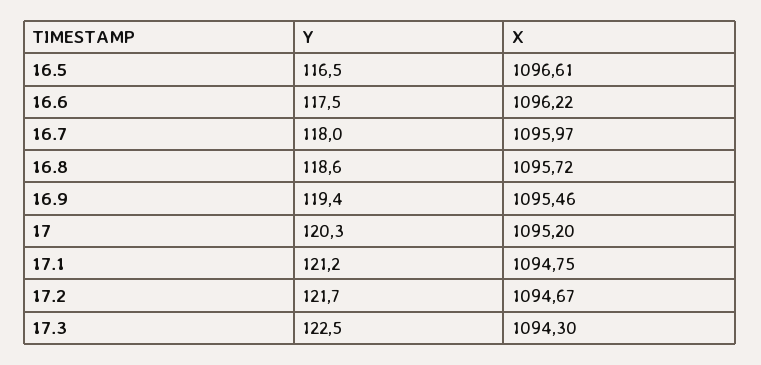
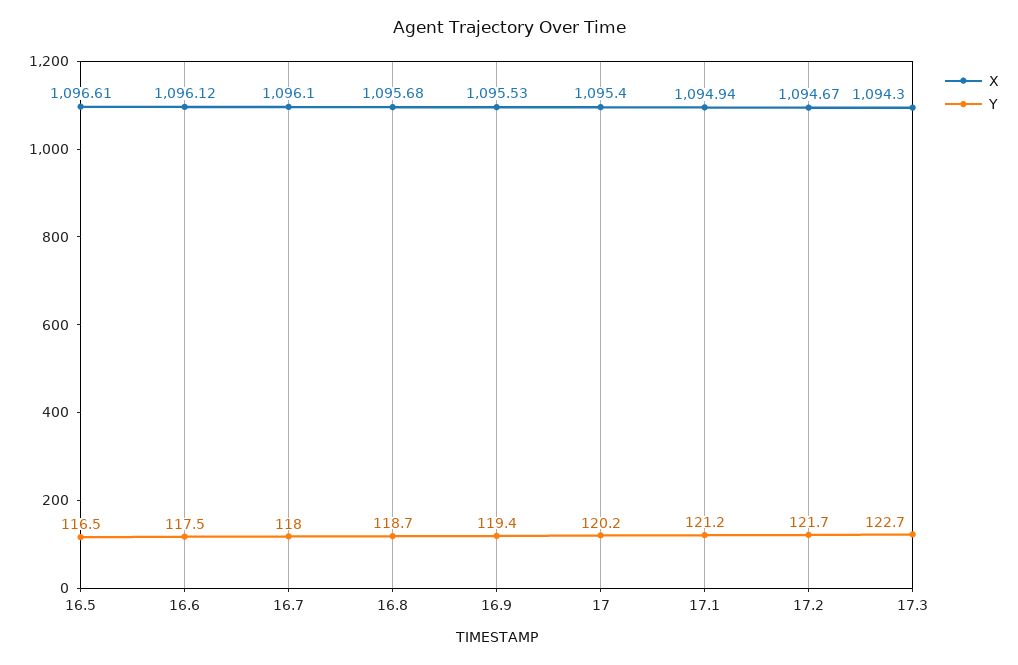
X, 16.6: 1096.22 -> 1096.12
X, 16.7: 1095.97 -> 1096.1
Y, 16.8: 118.6 -> 118.7
X, 16.8: 1095.72 -> 1095.68
X, 16.9: 1095.46 -> 1095.53
Y, 17: 120.3 -> 120.2
X, 17: 1095.2 -> 1095.4
X, 17.1: 1094.75 -> 1094.94
Y, 17.3: 122.5 -> 122.7

